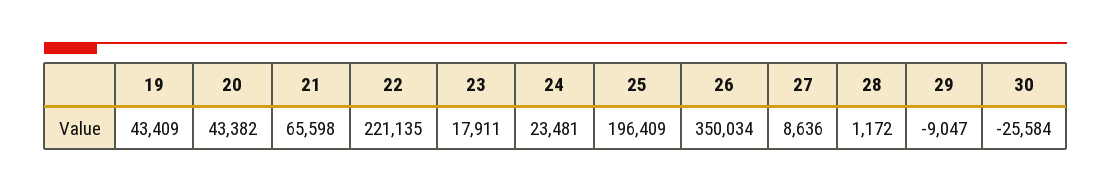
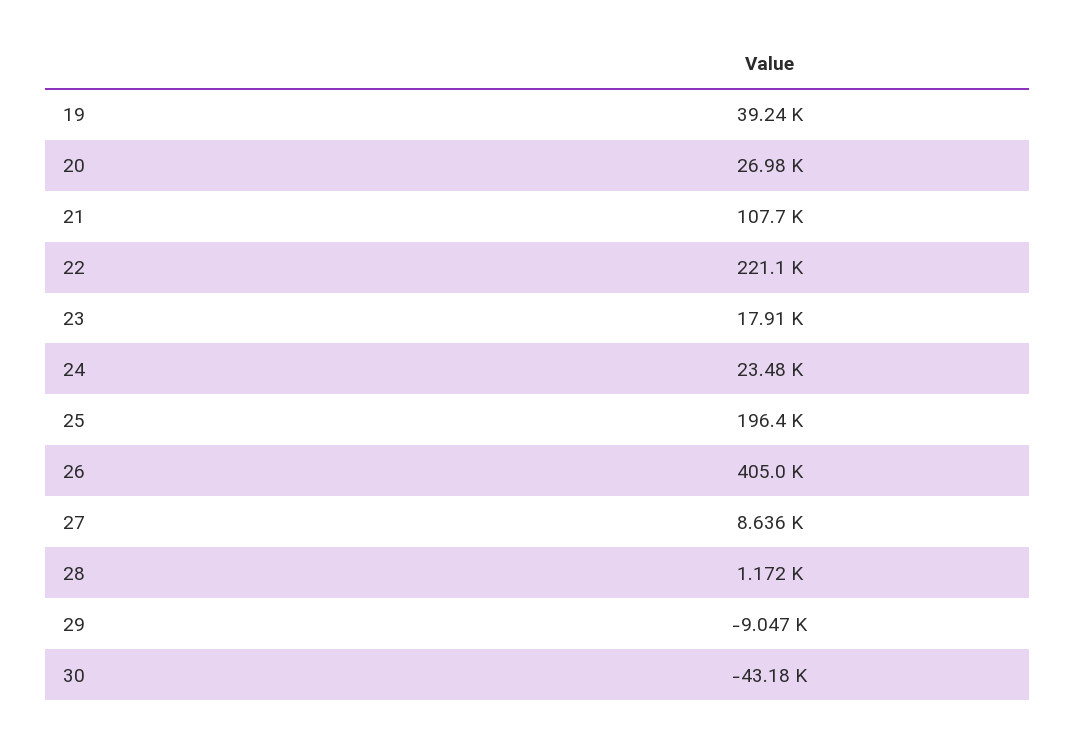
19: 43409 -> 39240
20: 43382 -> 26980
21: 65598 -> 107700
26: 350034 -> 405000
30: -25584 -> -43180

